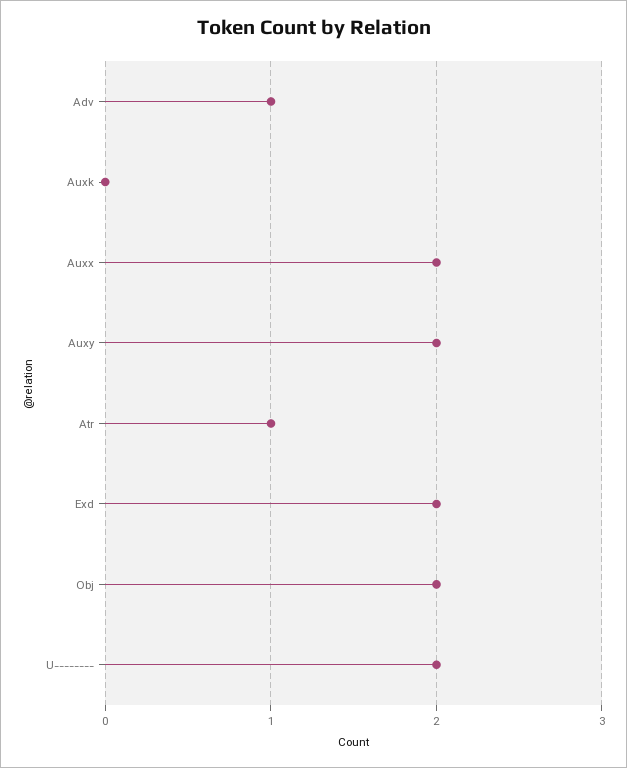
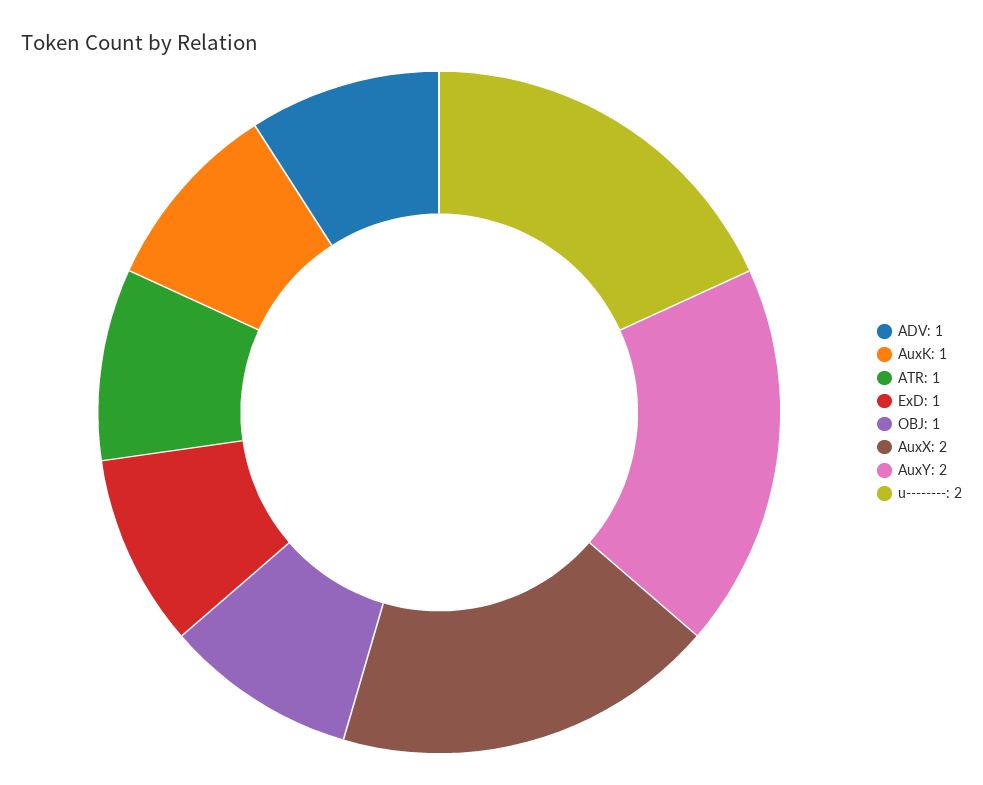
Auxk: 0 -> 1
Exd: 2 -> 1
Obj: 2 -> 1

